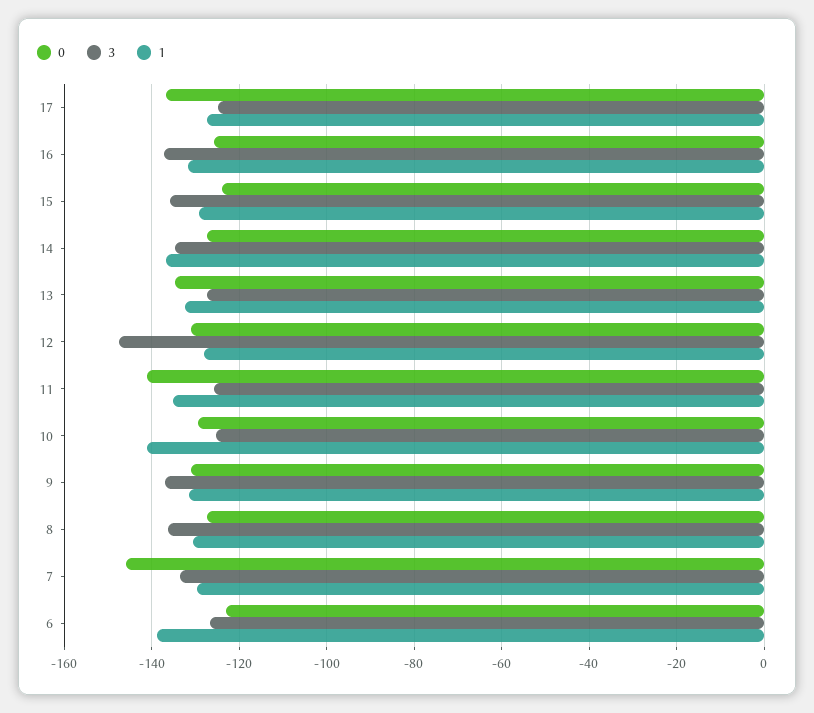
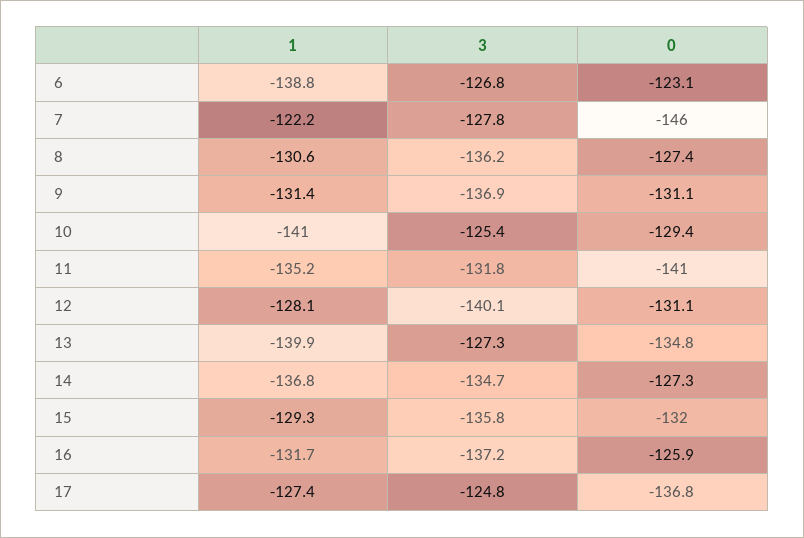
0, 15: -124 -> -132
1, 13: -132 -> -139.9
3, 12: -148 -> -140.1
3, 11: -126 -> -131.8
3, 7: -134 -> -127.8
1, 7: -130 -> -122.2

